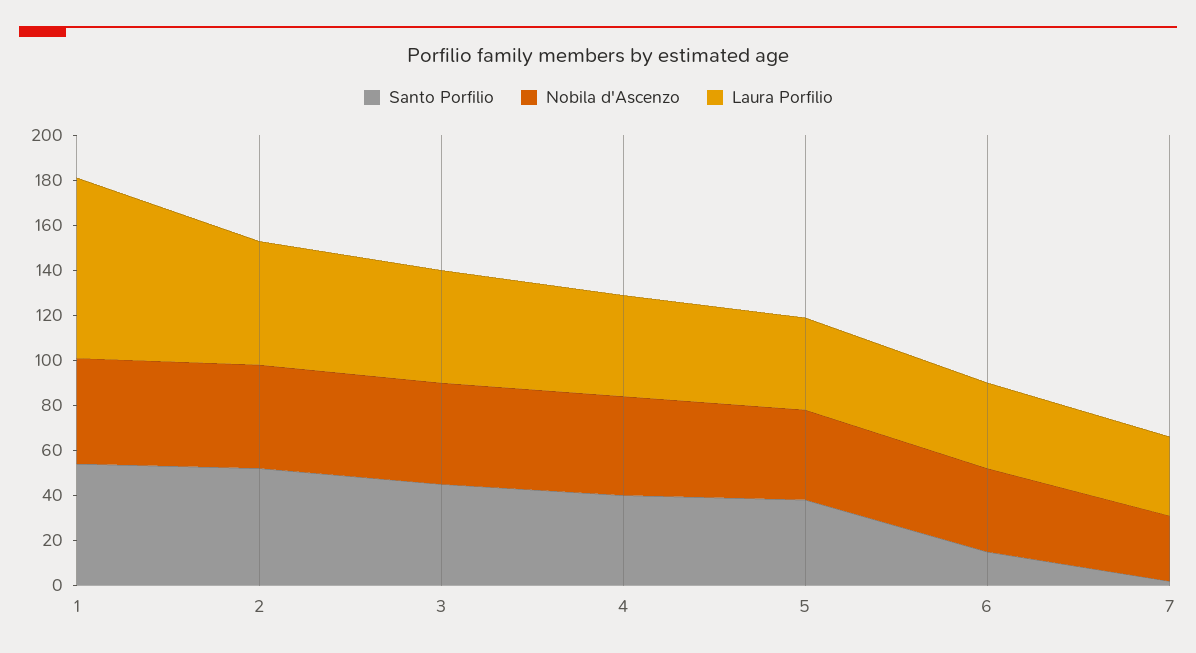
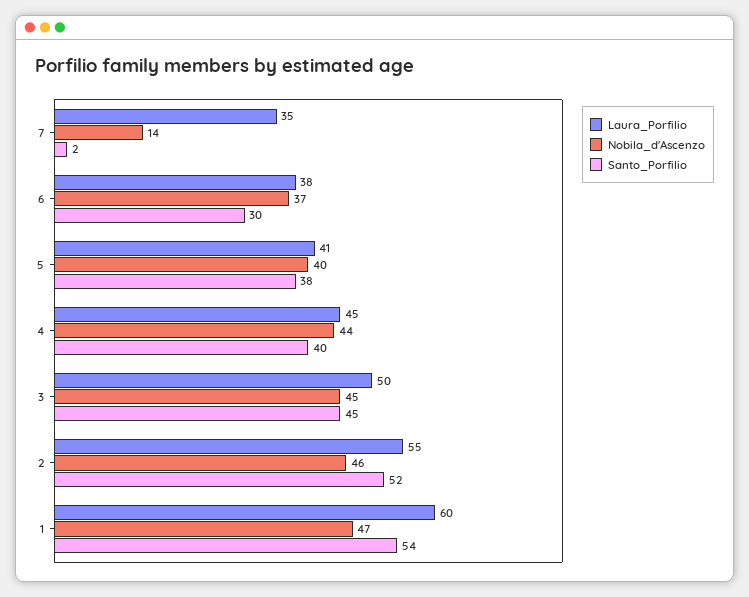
Laura Porfilio, 1: 80 -> 60
Santo Porfilio, 6: 15 -> 30
Nobila d'Ascenzo, 7: 30 -> 14

